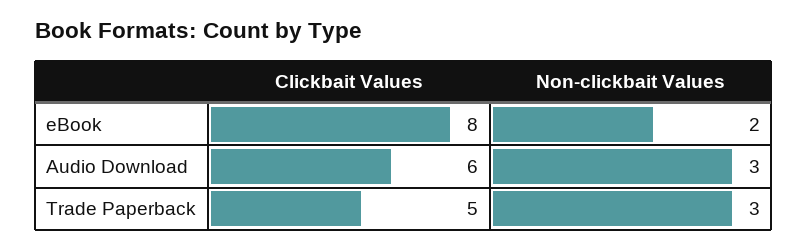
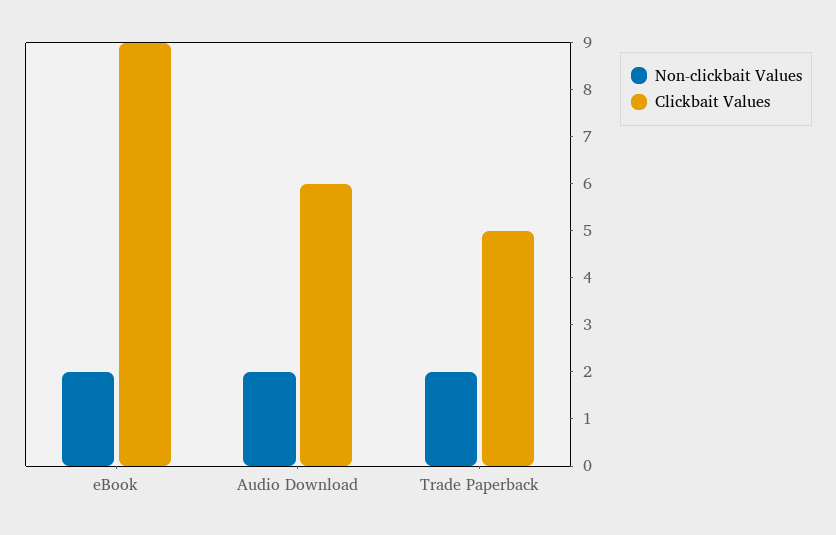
Clickbait Values, eBook: 8 -> 9
Non-clickbait Values, Audio Download: 3 -> 2
Non-clickbait Values, Trade Paperback: 3 -> 2

